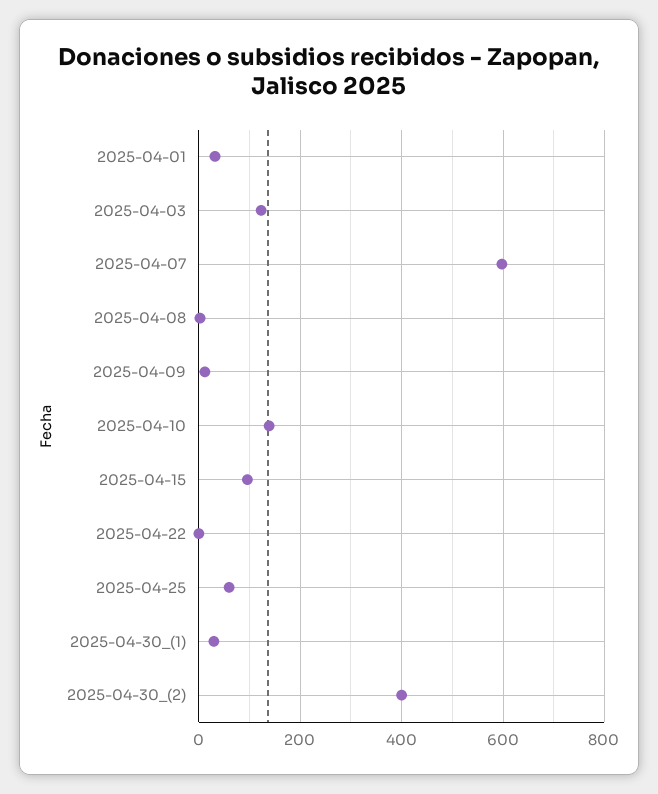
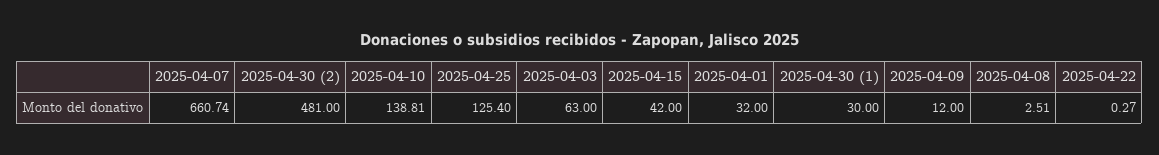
2025-04-03: 120 -> 63
2025-04-07: 600 -> 660.74
2025-04-15: 100 -> 42
2025-04-25: 60 -> 125.4
2025-04-30_(2): 400 -> 481

